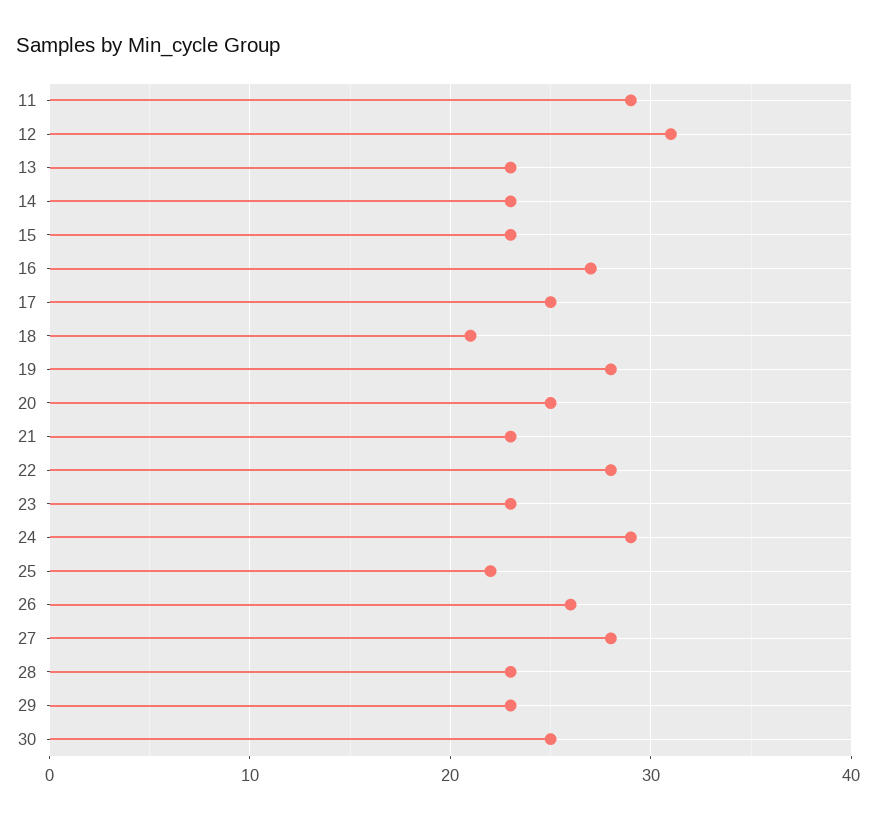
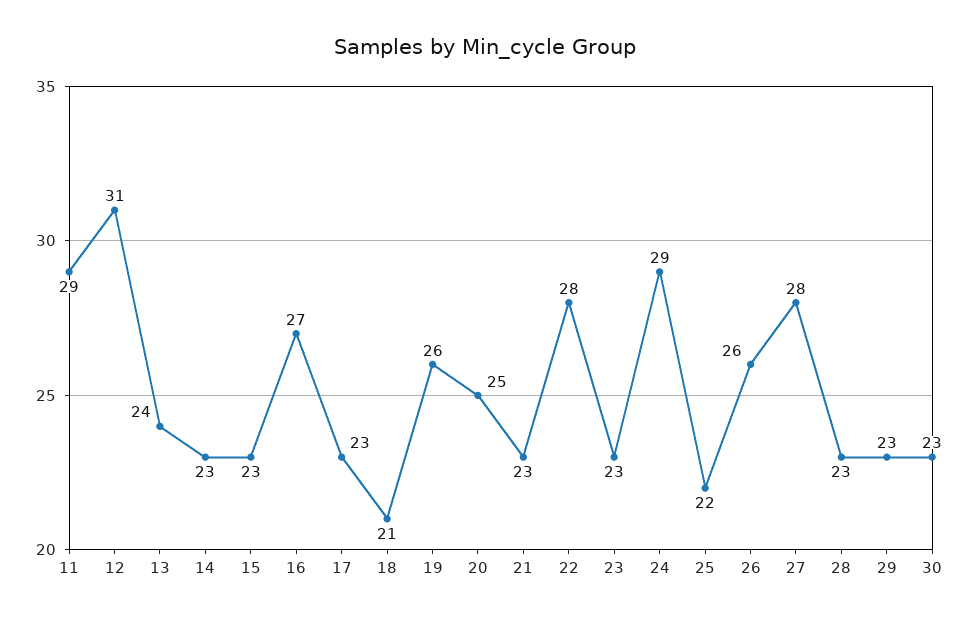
13: 23 -> 24
17: 25 -> 23
19: 28 -> 26
30: 25 -> 23

